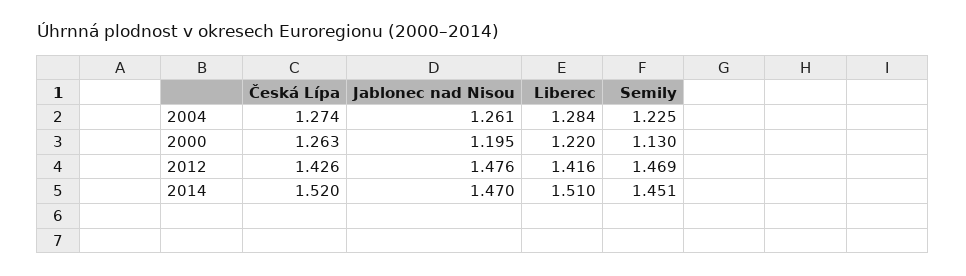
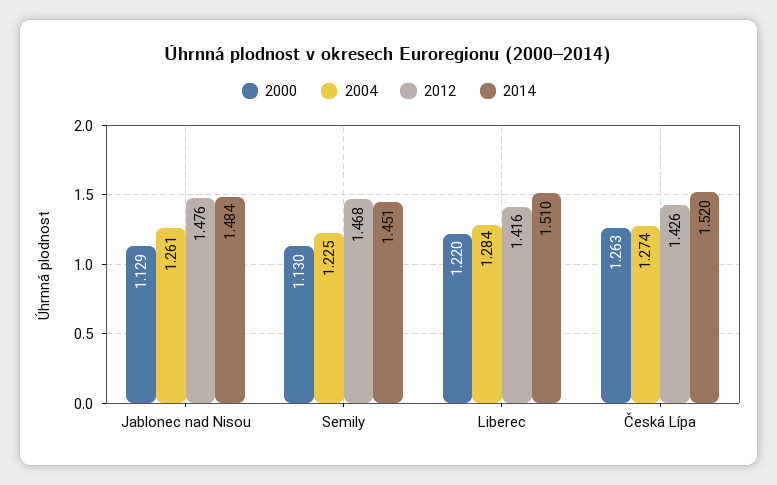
2000, Jablonec nad Nisou: 1.195 -> 1.129
2012, Semily: 1.469 -> 1.468
2014, Jablonec nad Nisou: 1.47 -> 1.484

